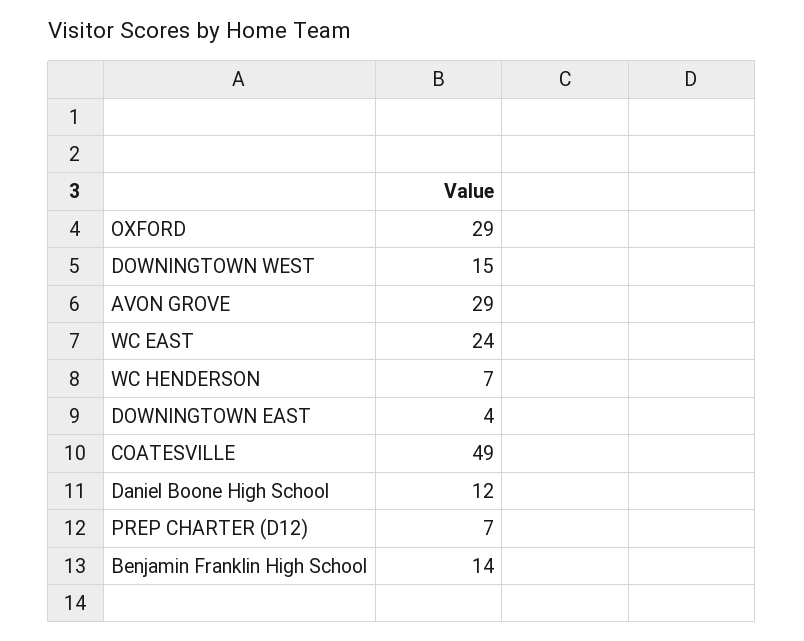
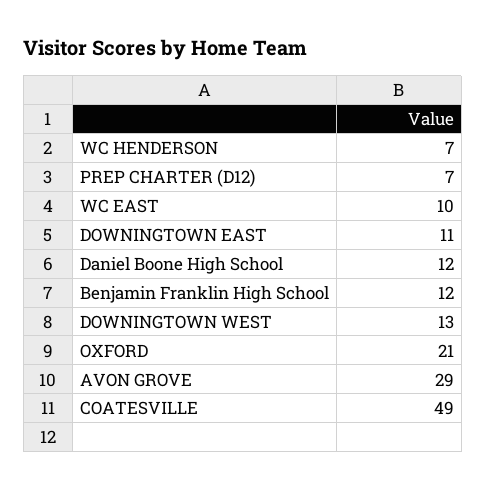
OXFORD: 29 -> 21
DOWNINGTOWN WEST: 15 -> 13
WC EAST: 24 -> 10
DOWNINGTOWN EAST: 4 -> 11
Benjamin Franklin High School: 14 -> 12

